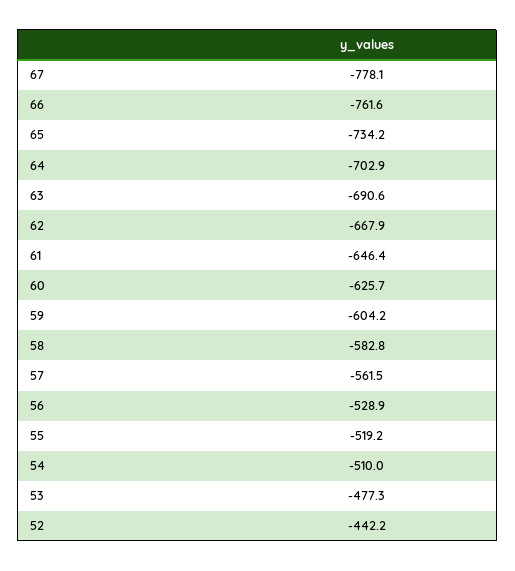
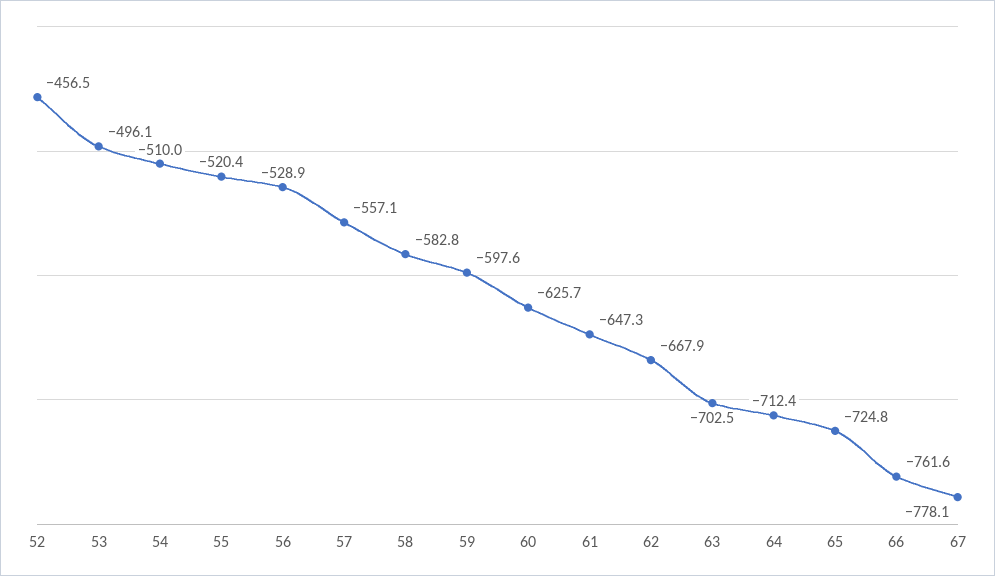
65: -734.2 -> -724.8
64: -702.9 -> -712.4
63: -690.6 -> -702.5
61: -646.4 -> -647.3
59: -604.2 -> -597.6
57: -561.5 -> -557.1
55: -519.2 -> -520.4
53: -477.3 -> -496.1
52: -442.2 -> -456.5

